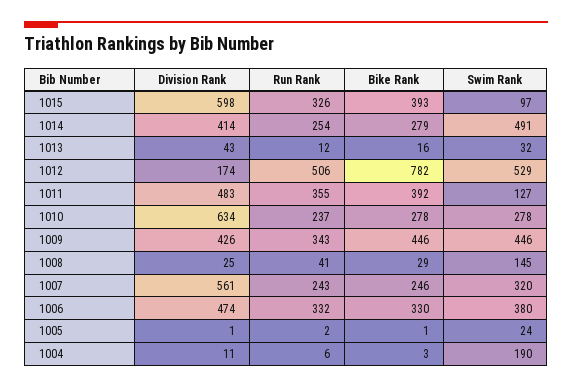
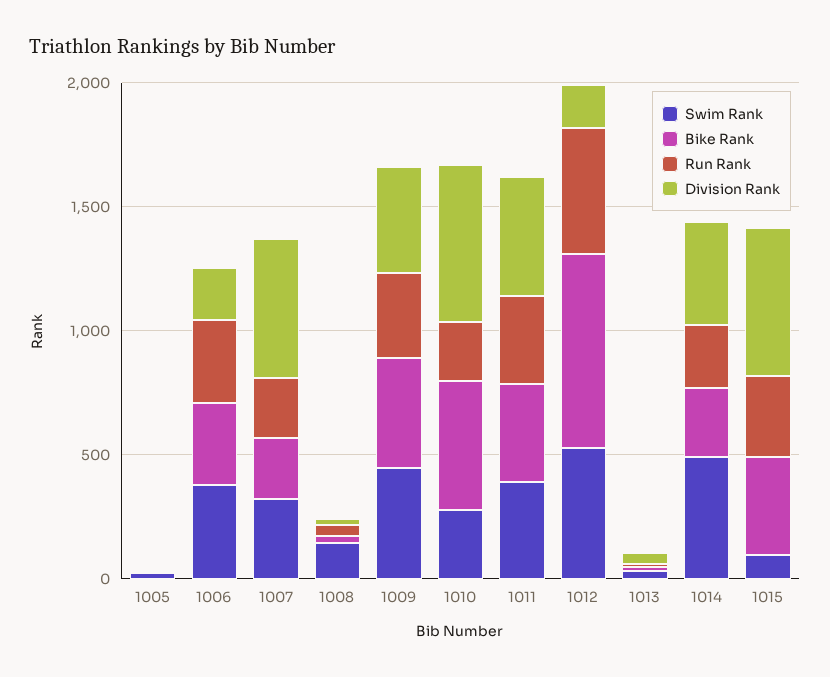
Swim Rank, 1011: 127 -> 400
Bike Rank, 1010: 278 -> 500
Division Rank, 1006: 474 -> 200
Division Rank, 1004: 11 -> none
Run Rank, 1004: 6 -> none
Bike Rank, 1004: 3 -> none
Swim Rank, 1004: 190 -> none

